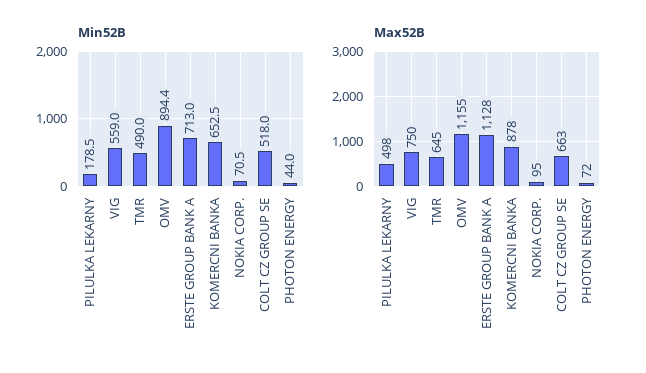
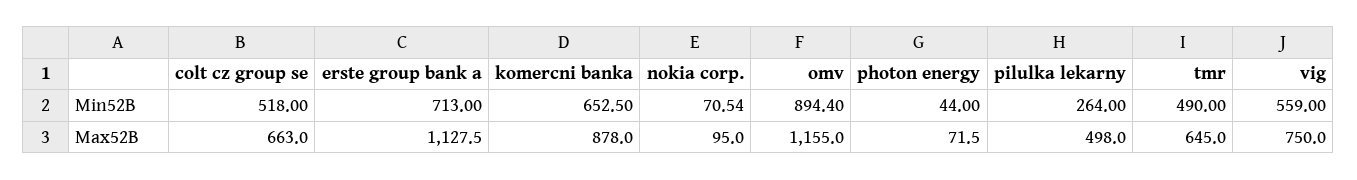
Min52B, PILULKA LEKARNY: 178.5 -> 264

